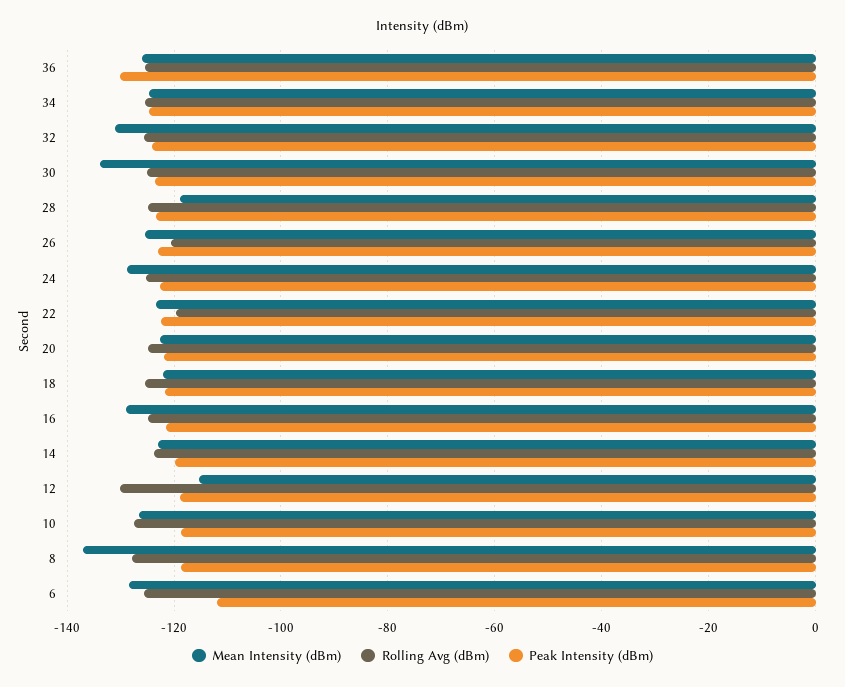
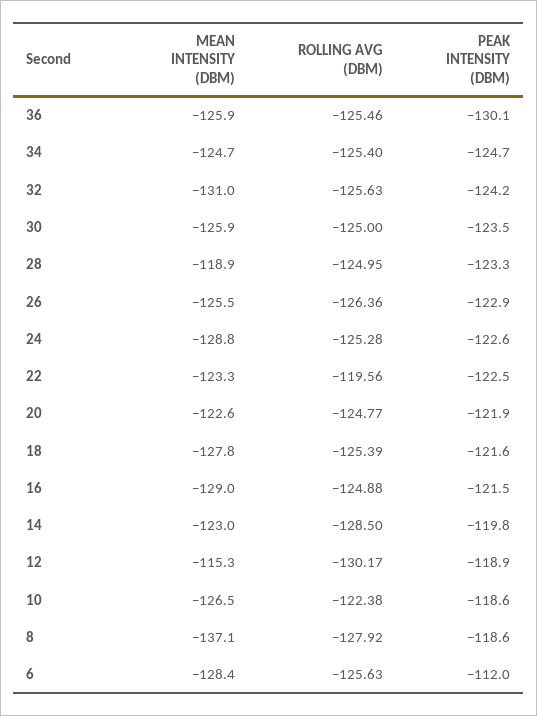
Mean Intensity (dBm), 30: -134 -> -125.9
Rolling Avg (dBm), 26: -120 -> -126.36
Mean Intensity (dBm), 18: -122 -> -127.8
Rolling Avg (dBm), 14: -124 -> -128.5
Rolling Avg (dBm), 10: -128 -> -122.38

